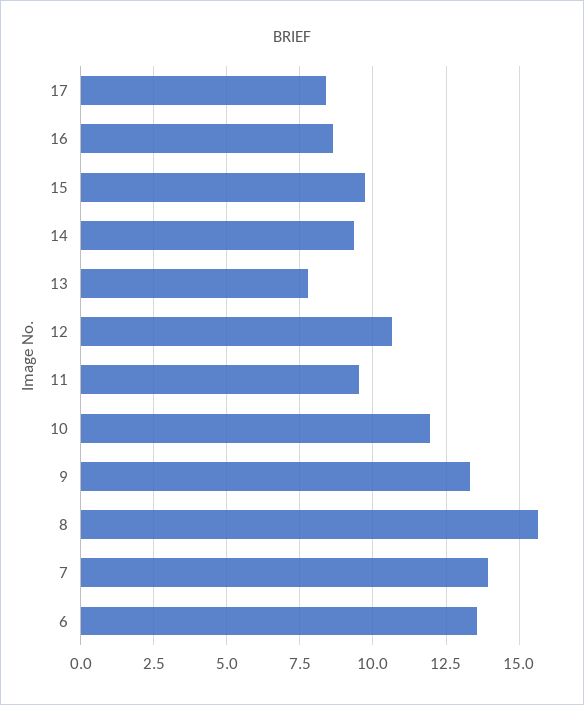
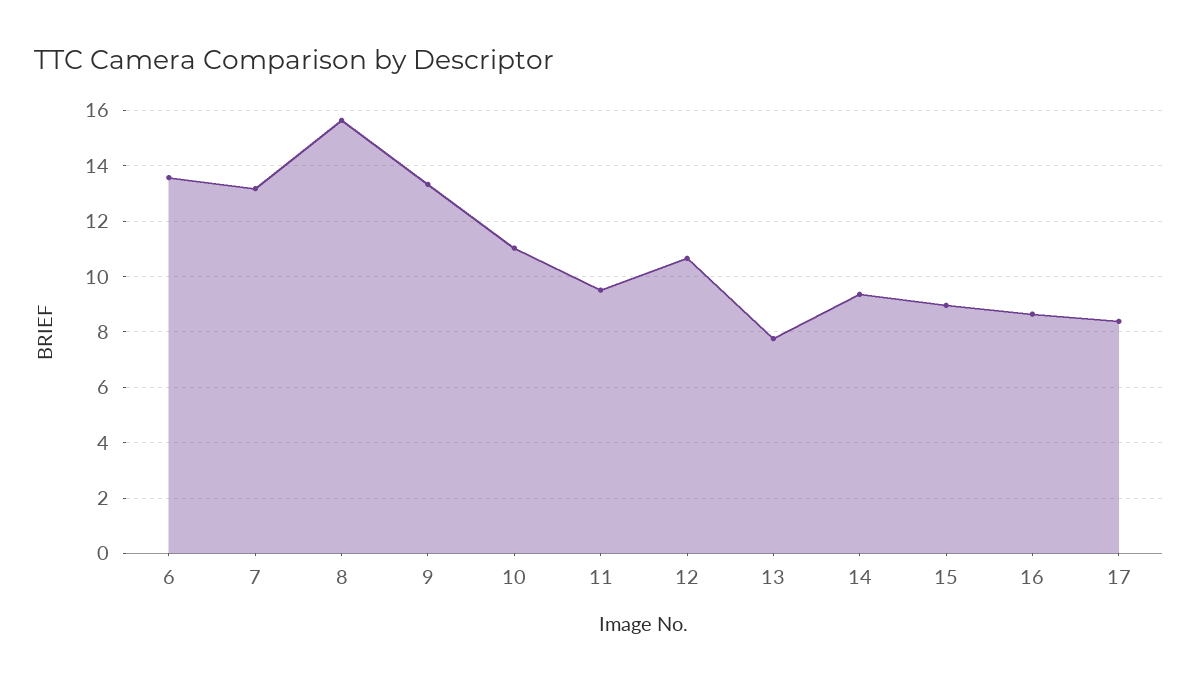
15: 9.75 -> 9
10: 12 -> 11
7: 14 -> 13.25

